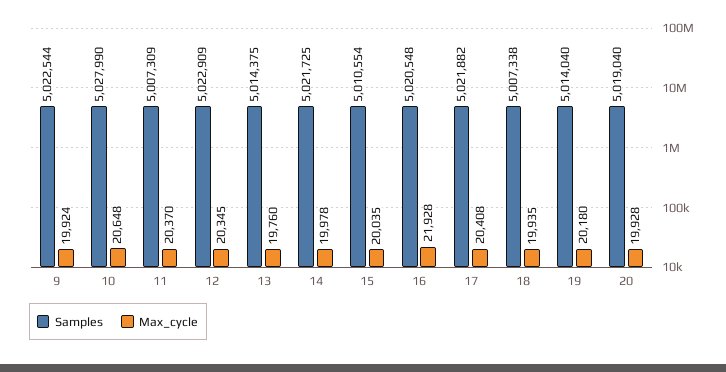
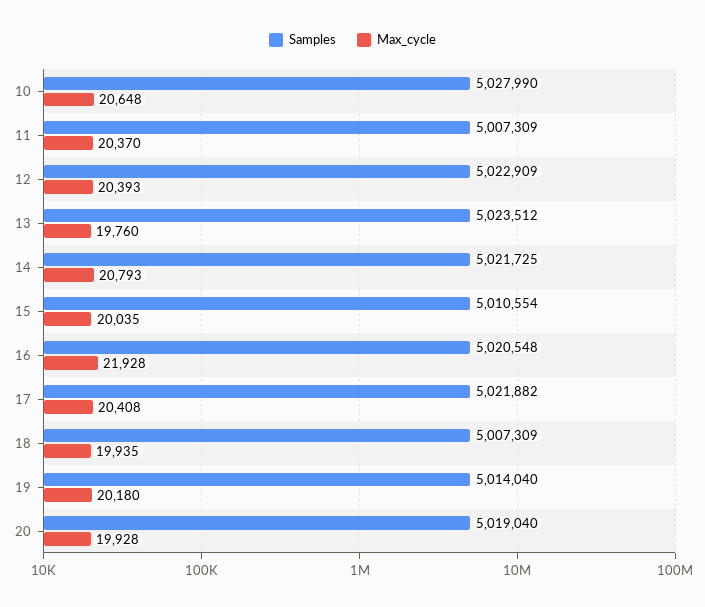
Samples, 9: 5022544 -> none
Max_cycle, 9: 19924 -> none
Max_cycle, 12: 20345 -> 20393
Samples, 13: 5014375 -> 5023512
Max_cycle, 14: 19978 -> 20793
Samples, 18: 5007338 -> 5007309

